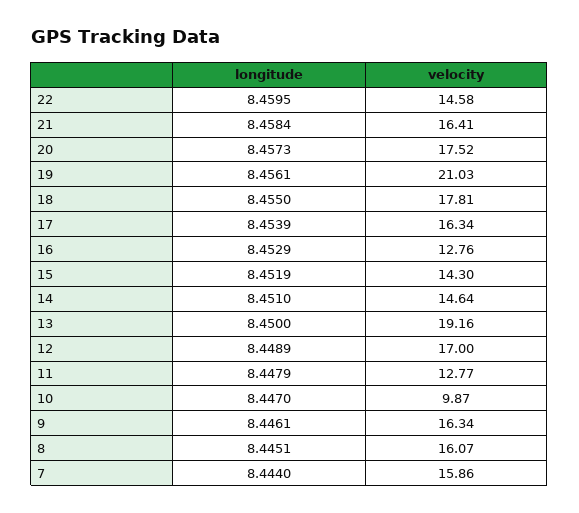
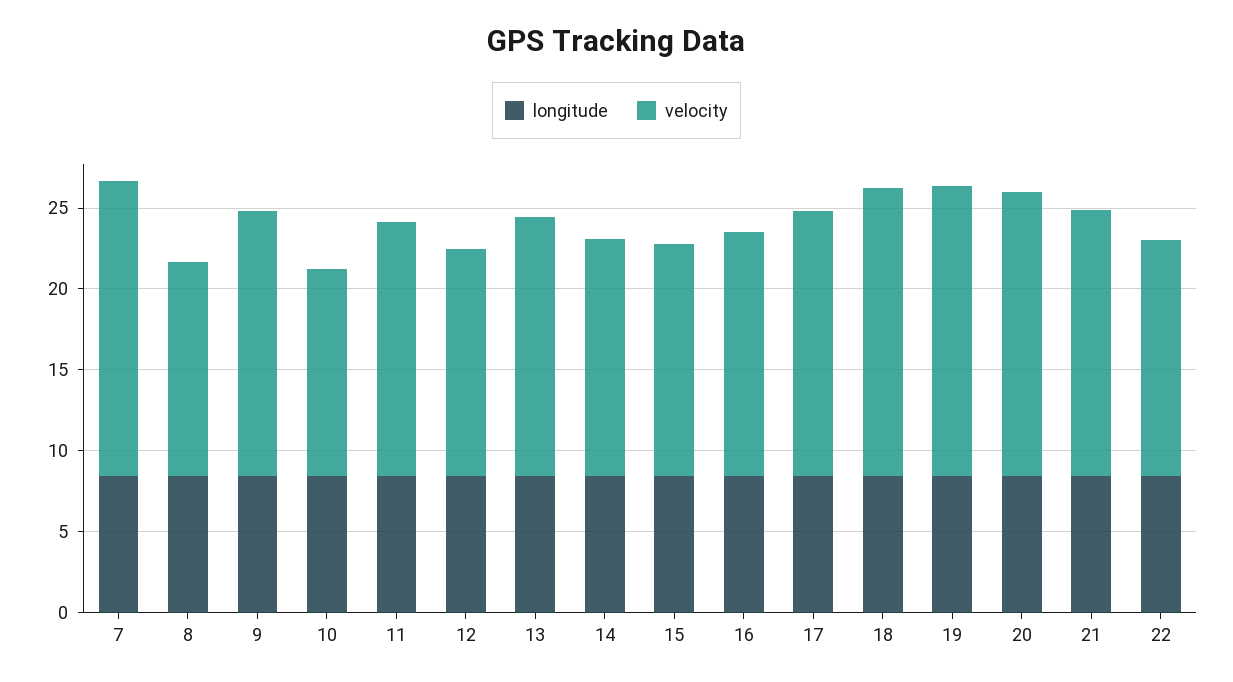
velocity, 19: 21.03 -> 18
velocity, 16: 12.76 -> 15
velocity, 13: 19.16 -> 16
velocity, 12: 17 -> 14
velocity, 11: 12.77 -> 16
velocity, 10: 9.87 -> 13
velocity, 8: 16.07 -> 13
velocity, 7: 15.86 -> 18

